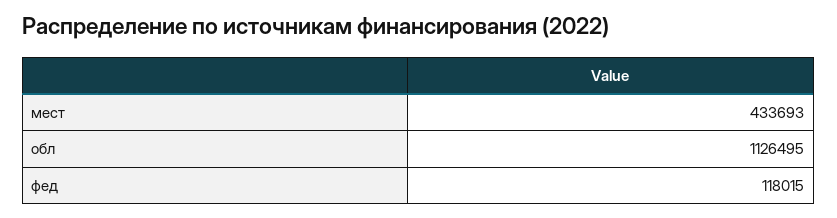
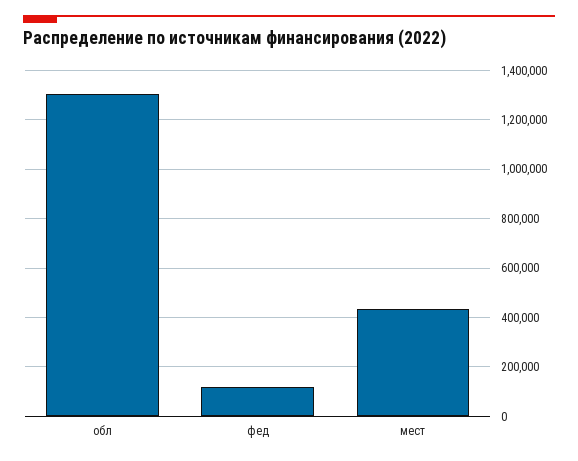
обл: 1126495 -> 1300000

